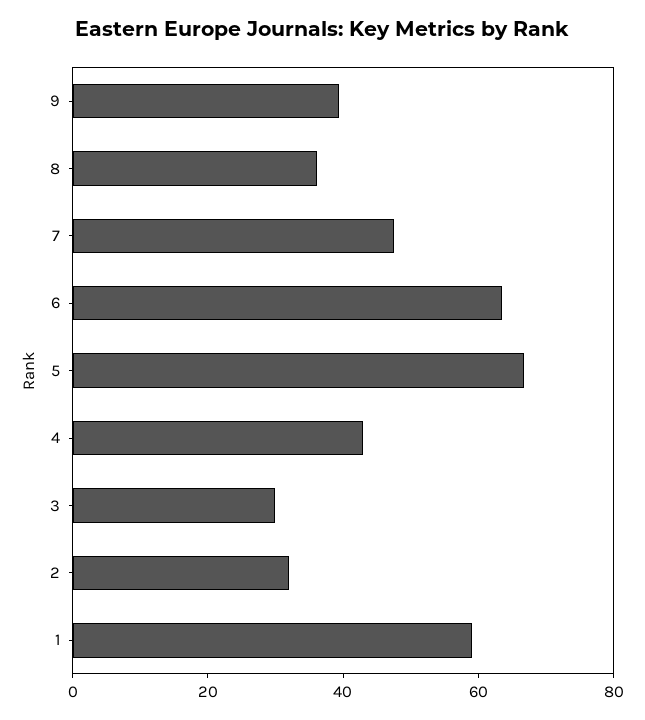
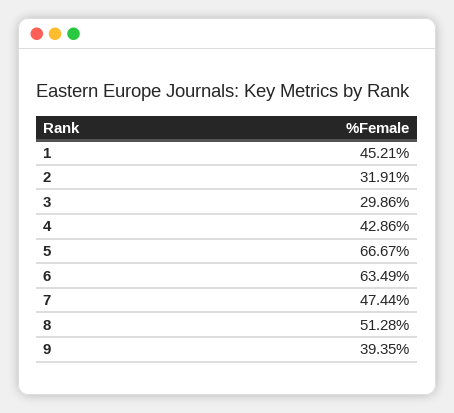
8: 35 -> 51.28
1: 60 -> 45.21

